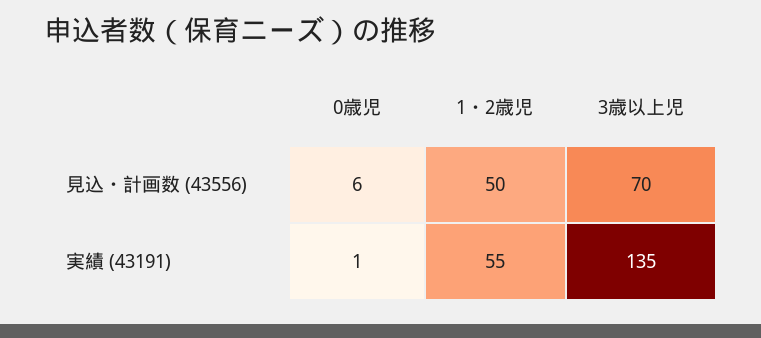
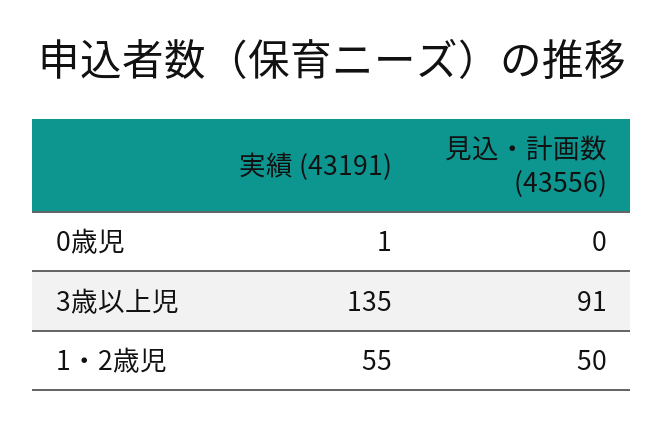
0歳児, 見込・計画数 (43556): 6 -> 0
3歳以上児, 見込・計画数 (43556): 70 -> 91

